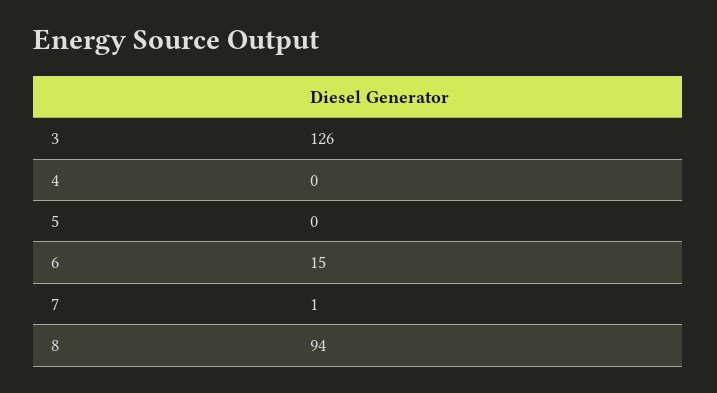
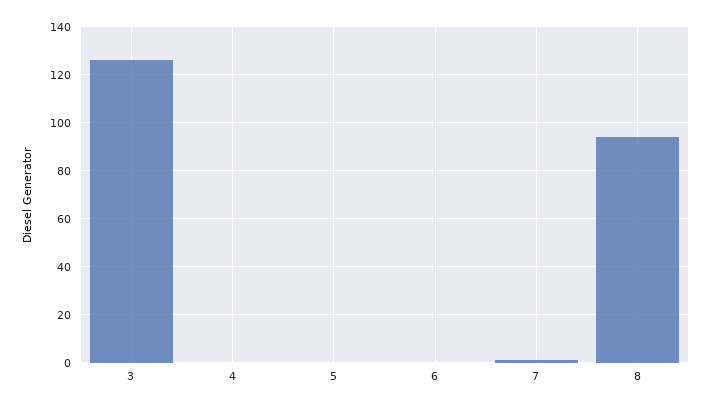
6: 15 -> 0

